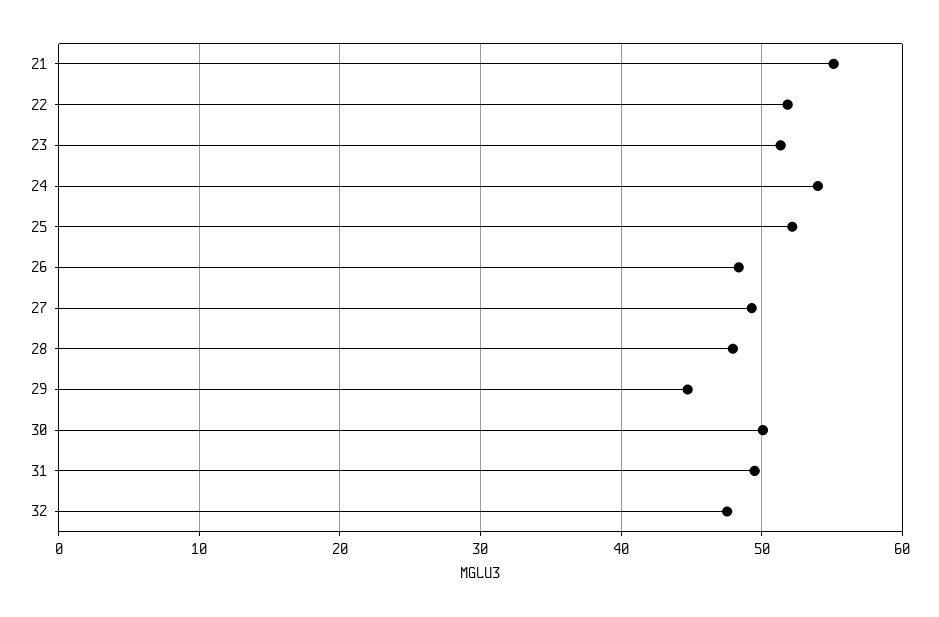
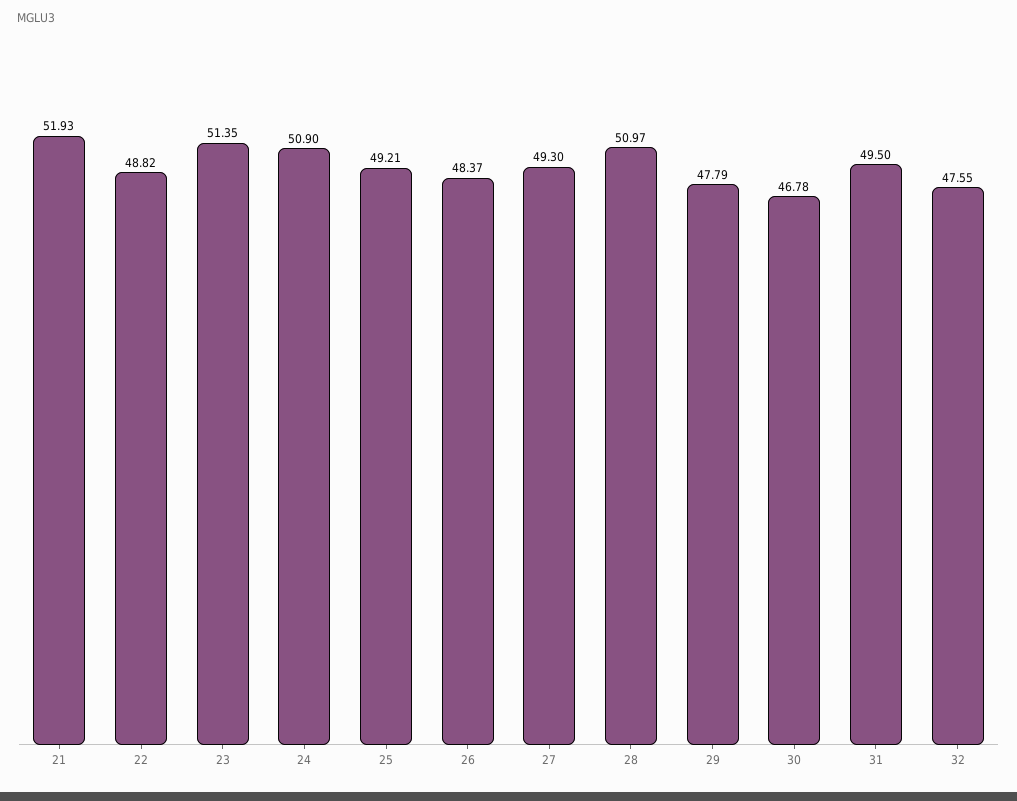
21: 55 -> 51.93
22: 52 -> 48.82
24: 54 -> 50.9
25: 52 -> 49.21
28: 48 -> 50.97
29: 45 -> 47.79
30: 50 -> 46.78

